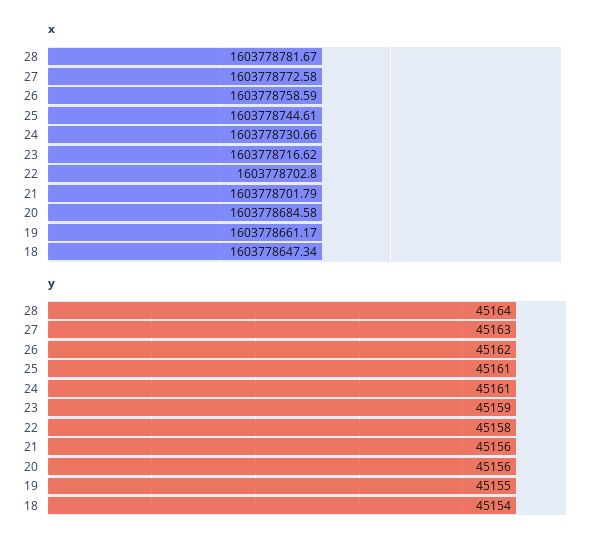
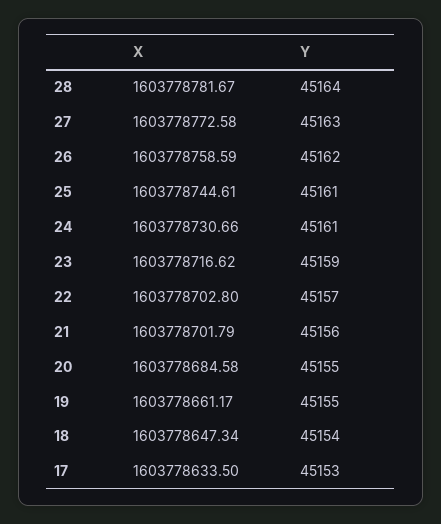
y, 22: 45158 -> 45157
y, 20: 45156 -> 45155
x, 17: none -> 1603778633.5
y, 17: none -> 45153

